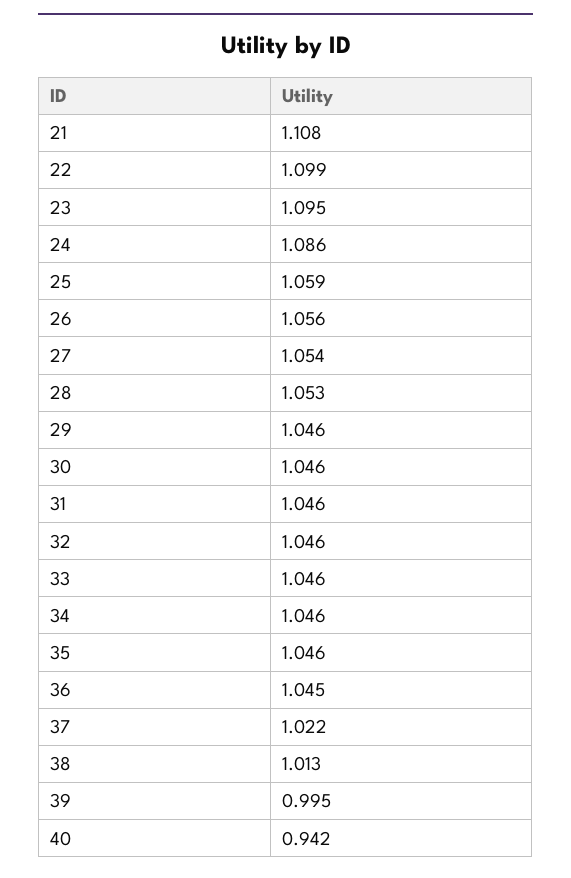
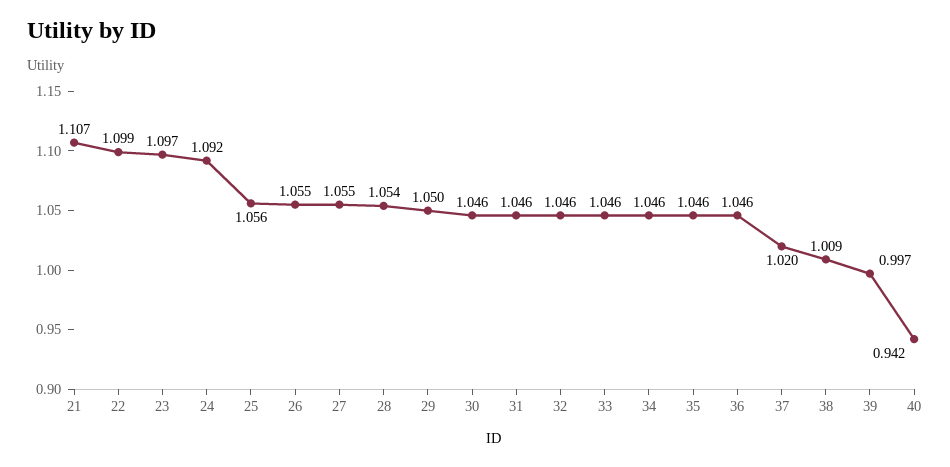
21: 1.108 -> 1.107
23: 1.095 -> 1.097
24: 1.086 -> 1.092
25: 1.059 -> 1.056
26: 1.056 -> 1.055
27: 1.054 -> 1.055
28: 1.053 -> 1.054
29: 1.046 -> 1.05
36: 1.045 -> 1.046
37: 1.022 -> 1.02
38: 1.013 -> 1.009
39: 0.995 -> 0.997

